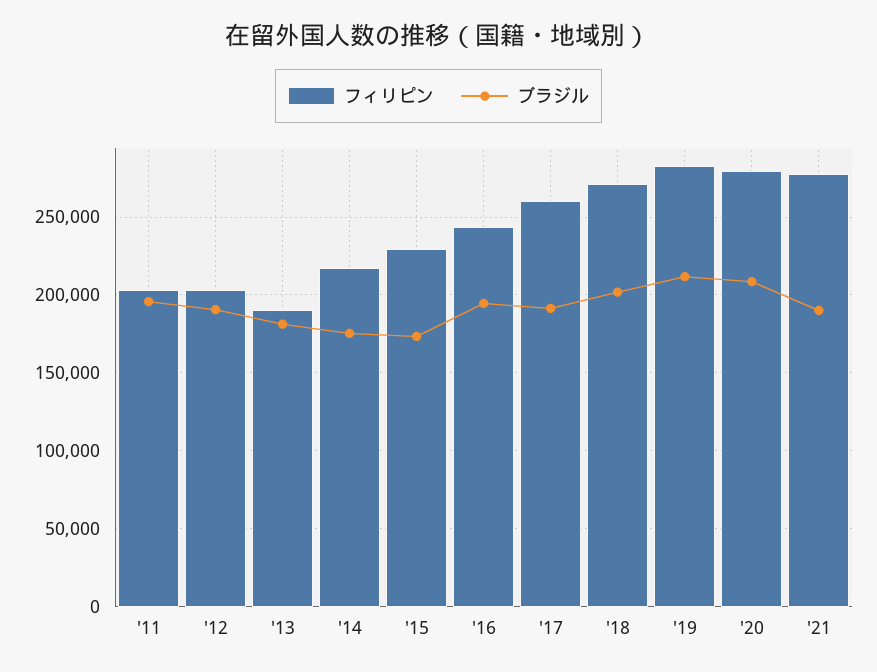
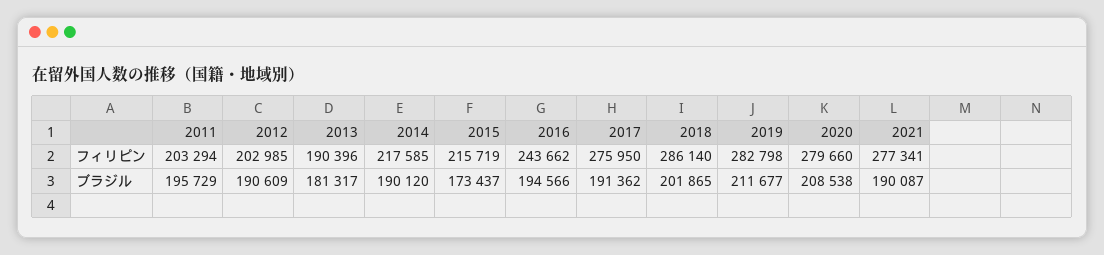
ブラジル, '14: 175000 -> 190120
フィリピン, '15: 230000 -> 215719
フィリピン, '17: 260000 -> 275950
フィリピン, '18: 270000 -> 286140

